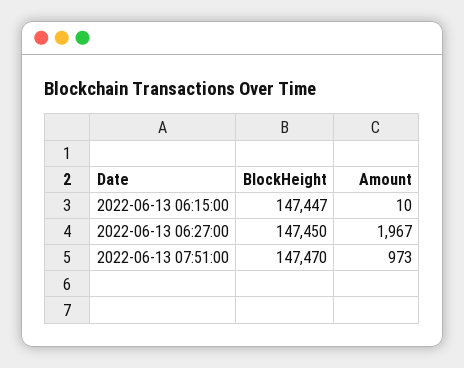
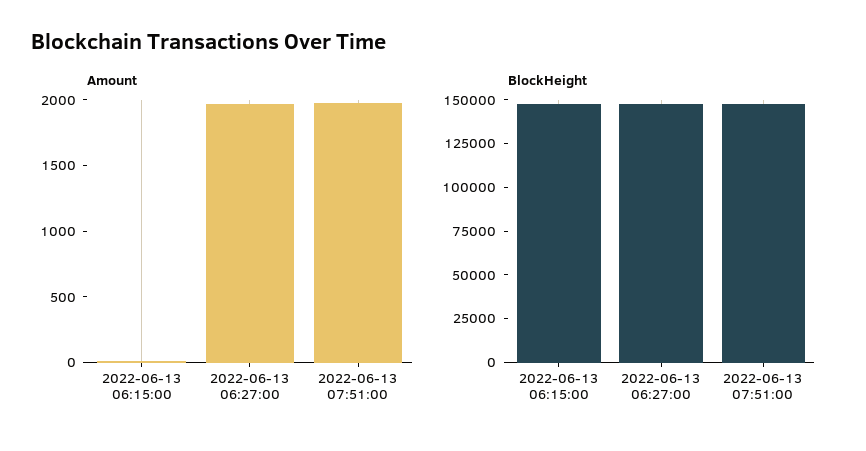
Amount, 2022-06-13 07:51:00: 973 -> 2000

